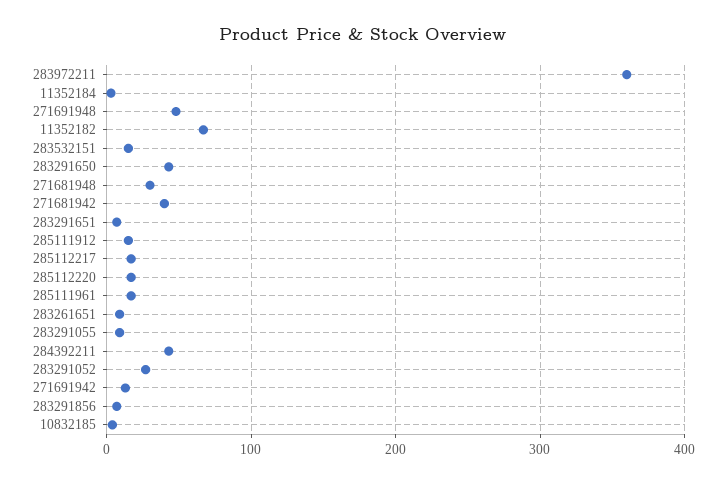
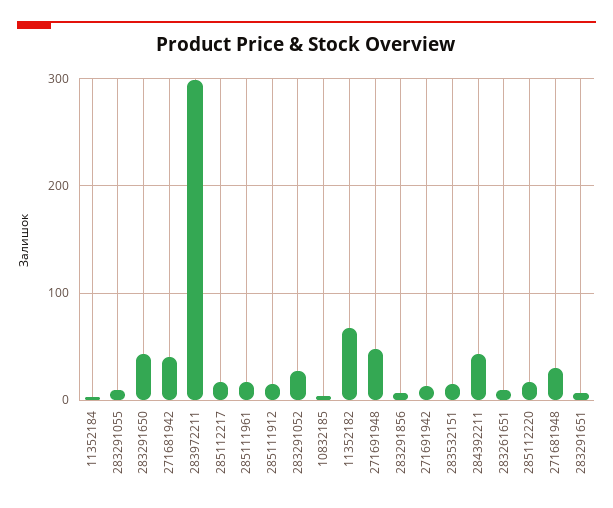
283972211: 360 -> 300

